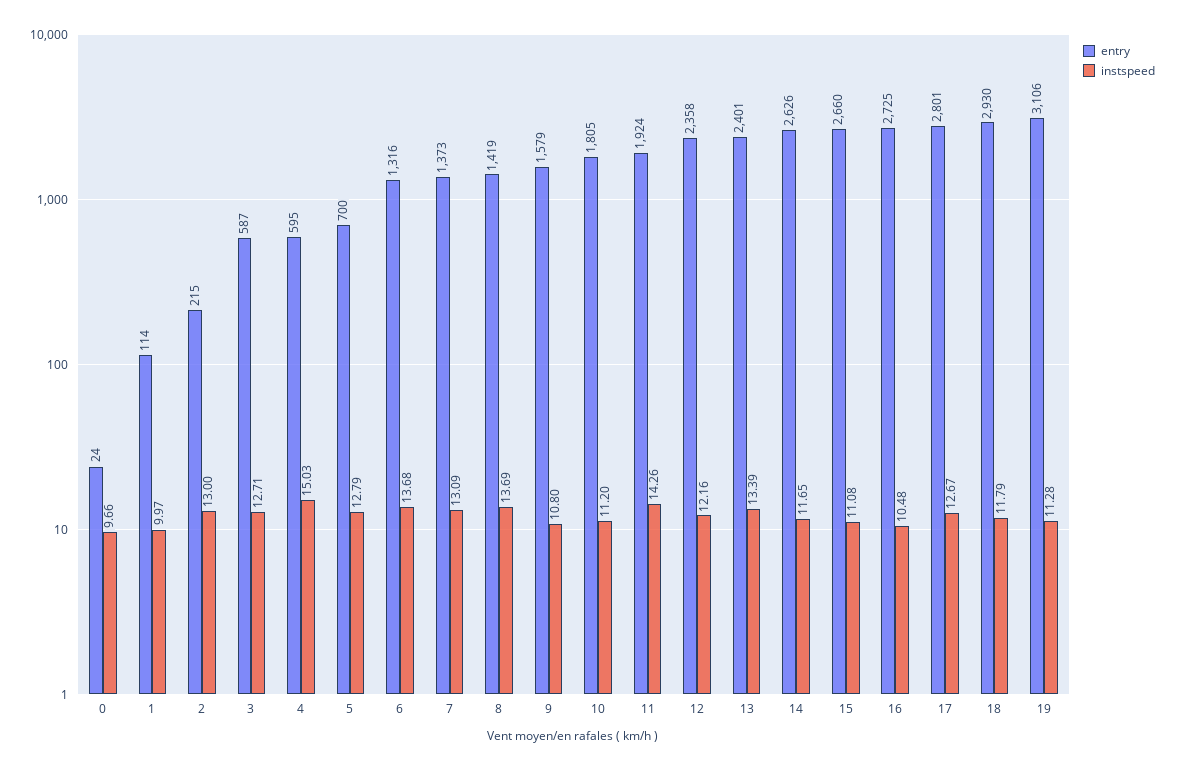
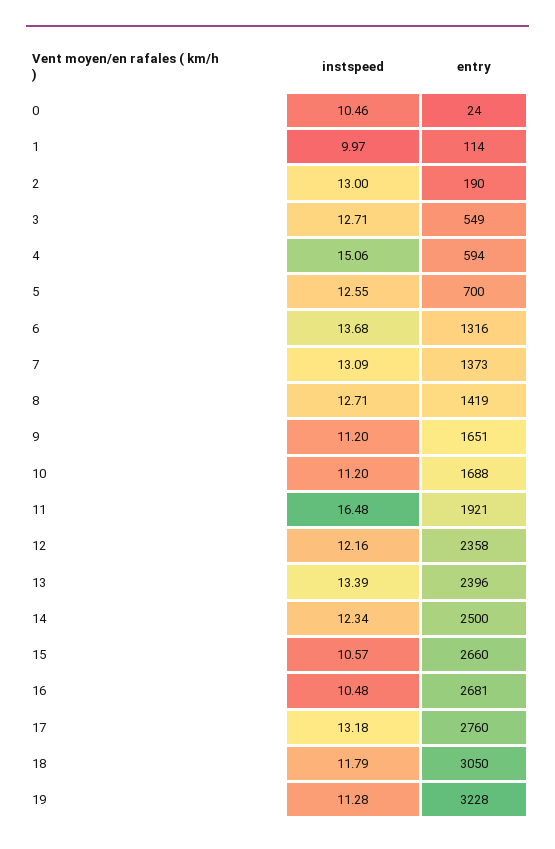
instspeed, 0: 9.66 -> 10.46
entry, 2: 215 -> 190
entry, 3: 587 -> 549
entry, 4: 595 -> 594
instspeed, 4: 15.03 -> 15.06
instspeed, 5: 12.79 -> 12.55
instspeed, 8: 13.69 -> 12.71
entry, 9: 1579 -> 1651
instspeed, 9: 10.8 -> 11.2
entry, 10: 1805 -> 1688
entry, 11: 1924 -> 1921
instspeed, 11: 14.26 -> 16.48
entry, 13: 2401 -> 2396
entry, 14: 2626 -> 2500
instspeed, 14: 11.65 -> 12.34
instspeed, 15: 11.08 -> 10.57
entry, 16: 2725 -> 2681
entry, 17: 2801 -> 2760
instspeed, 17: 12.67 -> 13.18
entry, 18: 2930 -> 3050
entry, 19: 3106 -> 3228

